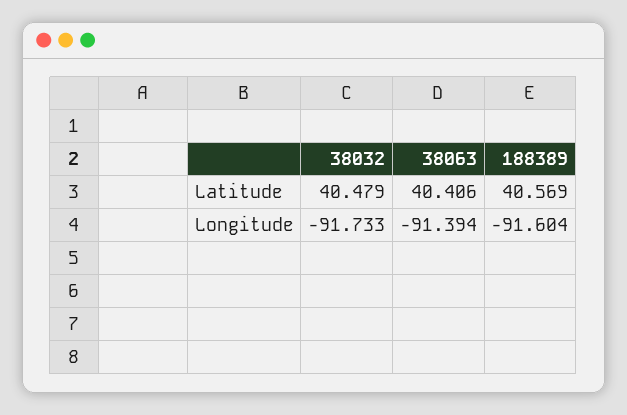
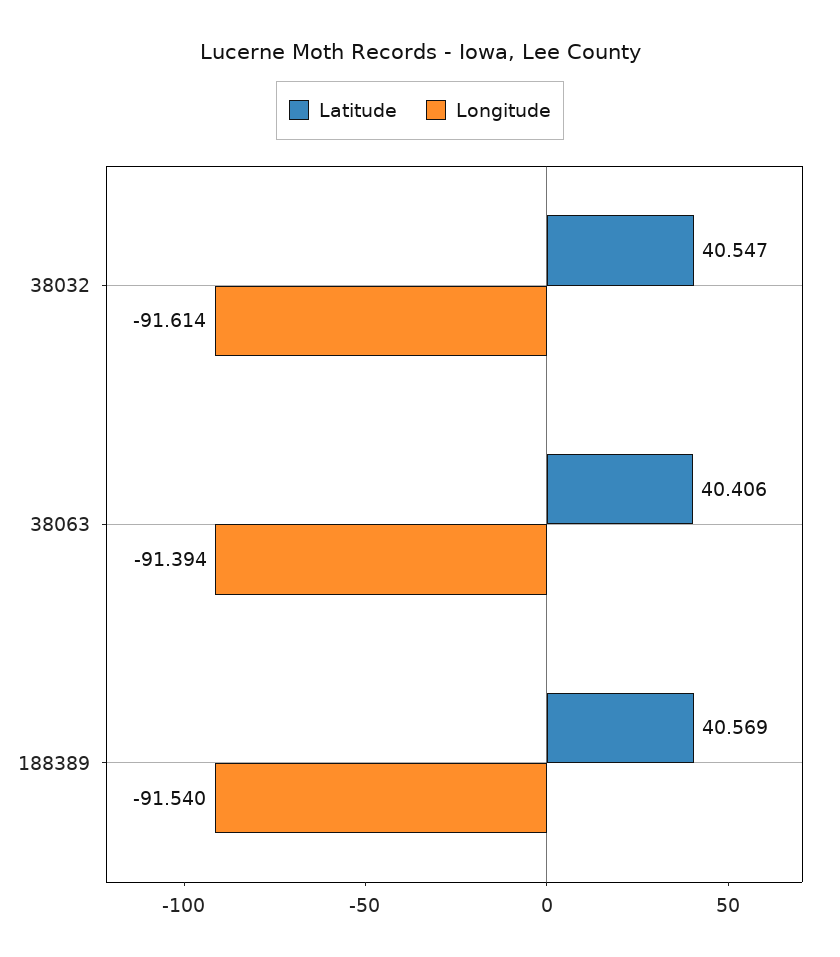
Latitude, 38032: 40.479 -> 40.547
Longitude, 38032: -91.733 -> -91.614
Longitude, 188389: -91.604 -> -91.54

